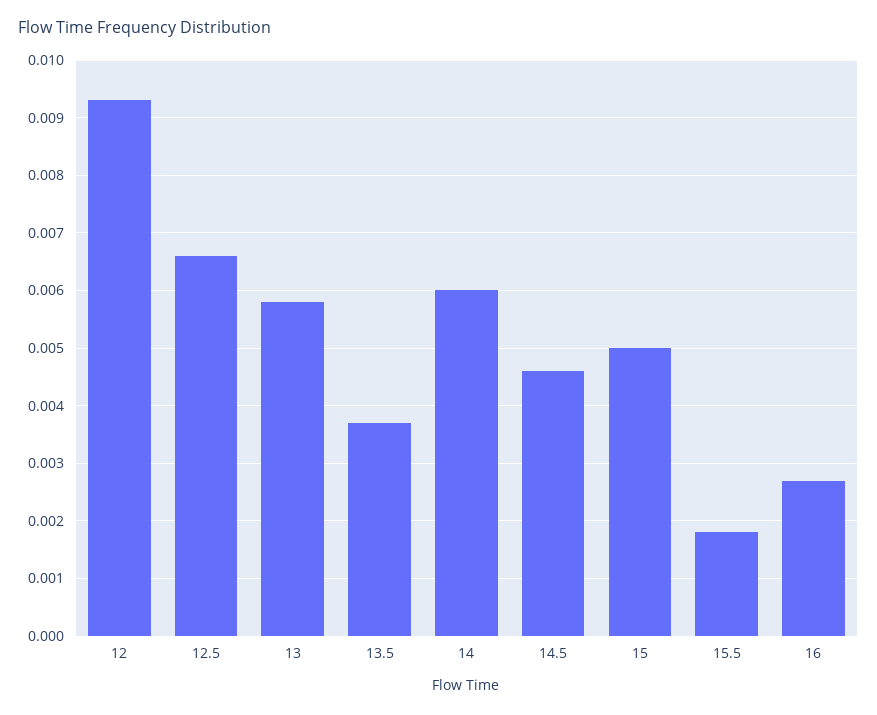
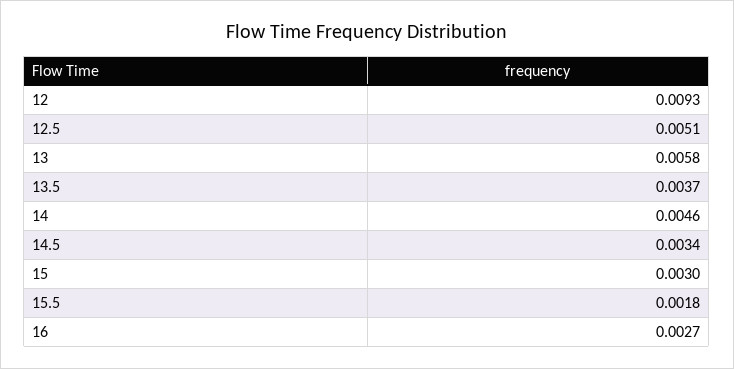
12.5: 0.0065 -> 0.0051
14: 0.006 -> 0.0046
14.5: 0.0045 -> 0.0034
15: 0.005 -> 0.003

